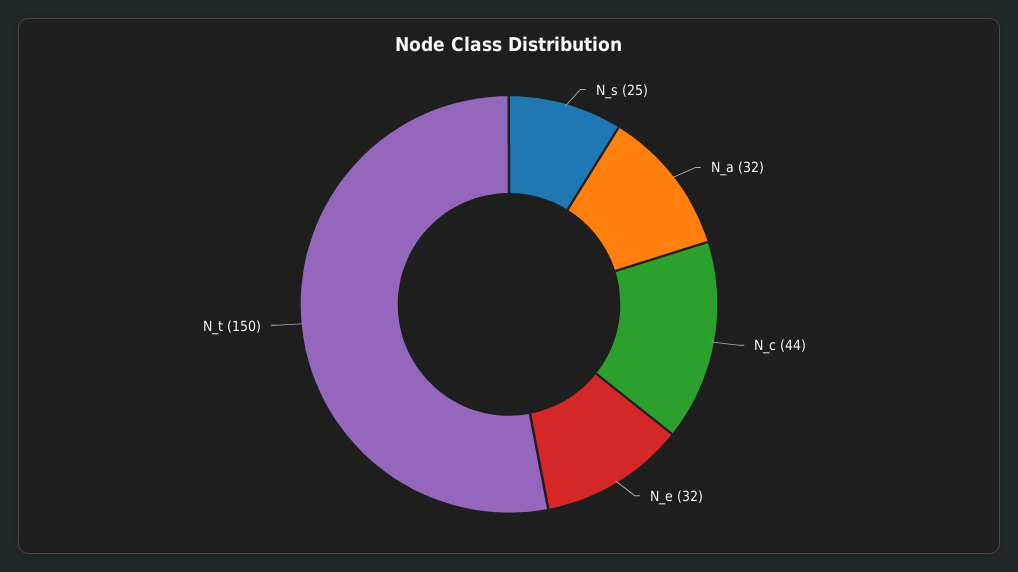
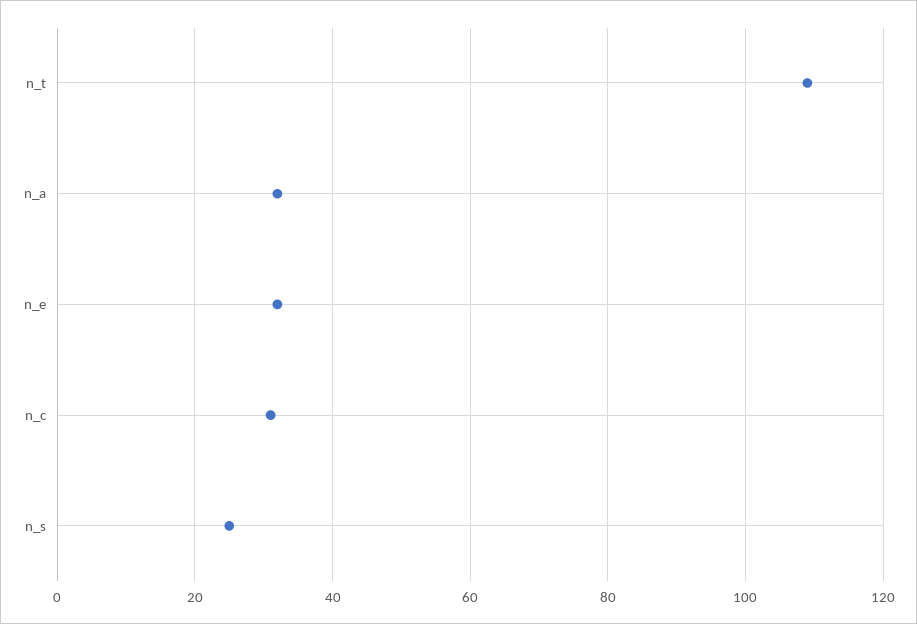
N_c: 44 -> 30
N_t: 150 -> 110

